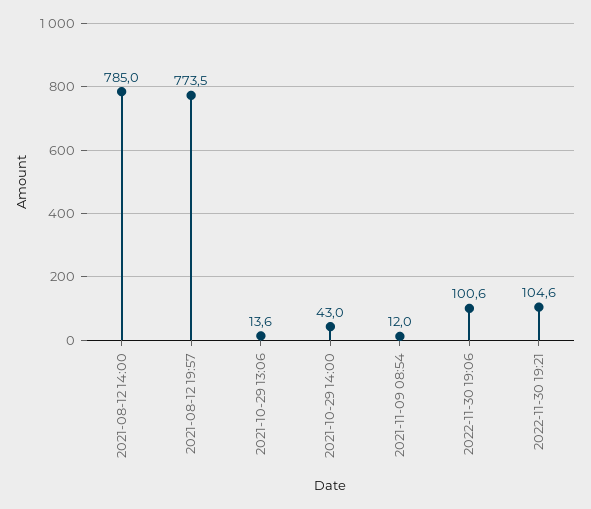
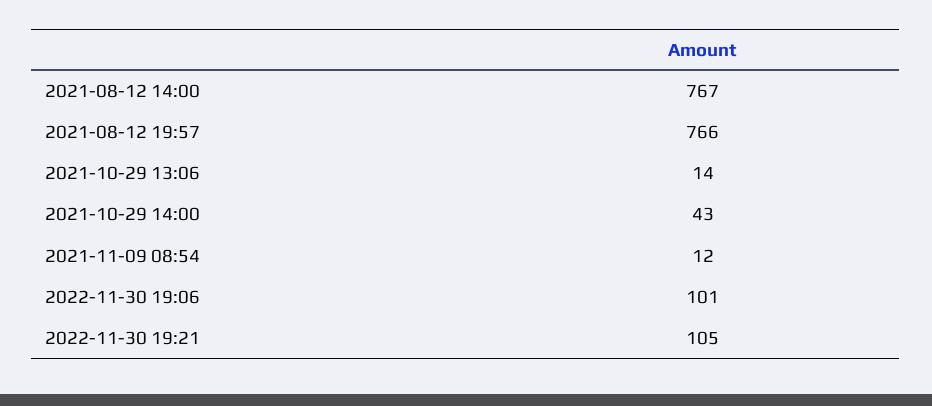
2021-08-12 14:00: 785 -> 767
2021-08-12 19:57: 773.5 -> 766

